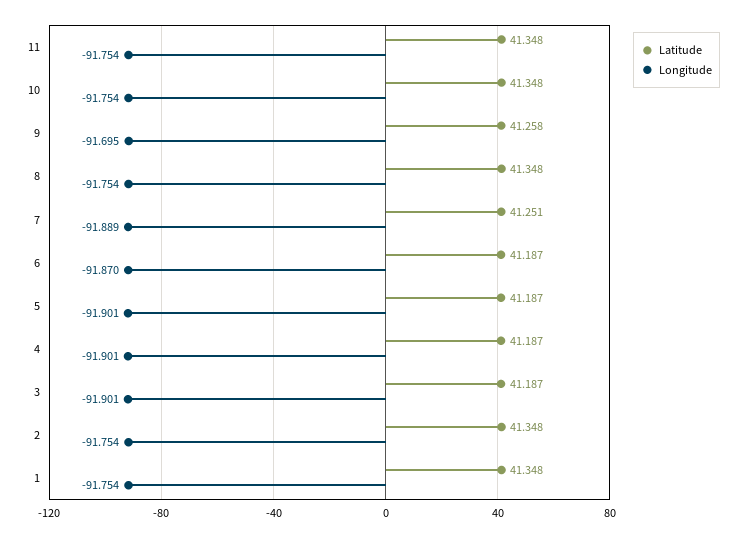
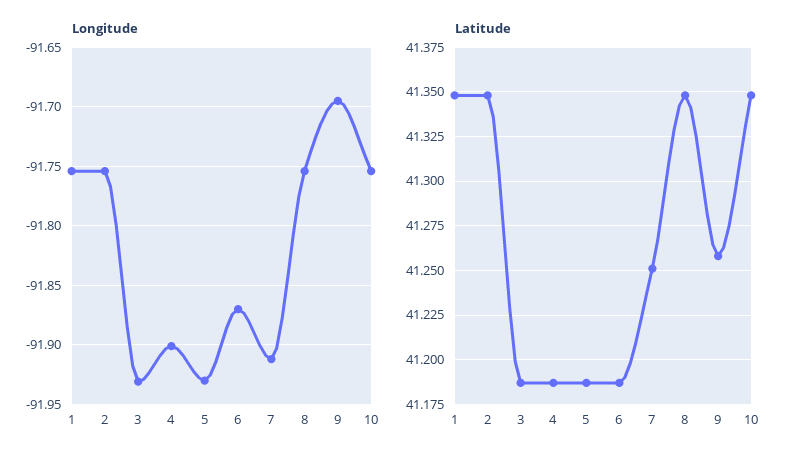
Latitude, 11: 41.348 -> none
Longitude, 11: -91.754 -> none
Longitude, 7: -91.889 -> -91.91
Longitude, 5: -91.901 -> -91.93
Longitude, 3: -91.901 -> -91.93

